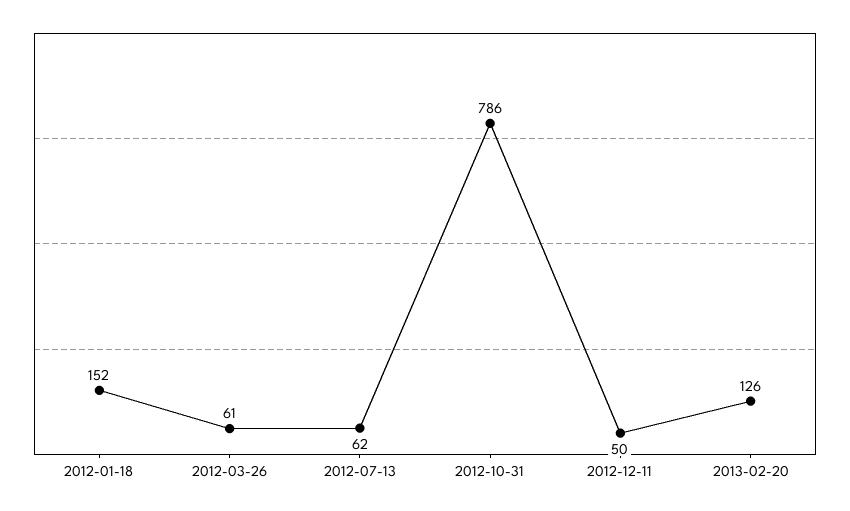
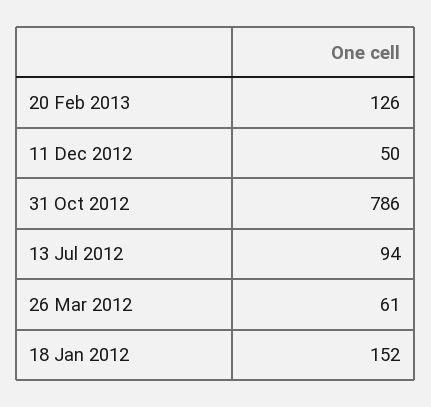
2012-07-13: 62 -> 94

